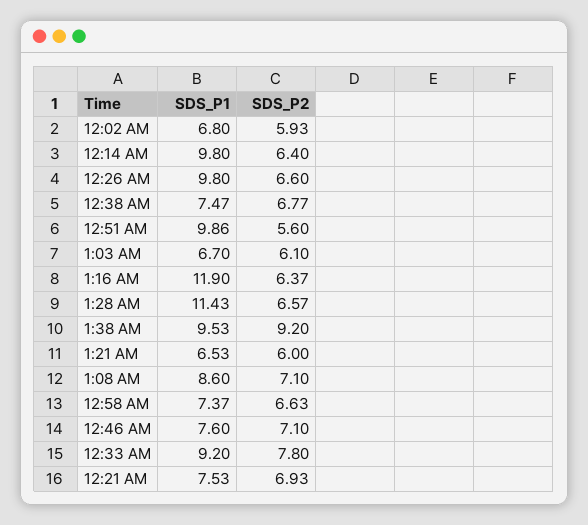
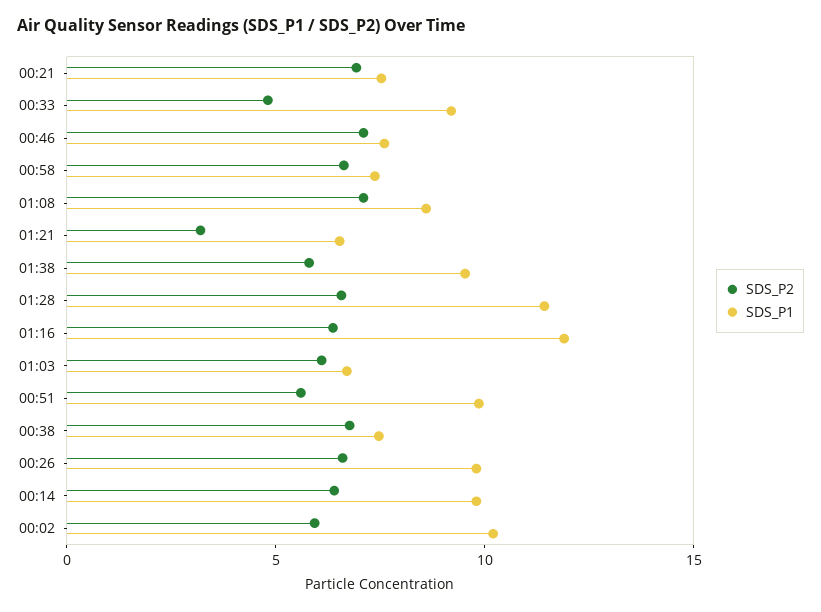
SDS_P1, 12:02 AM: 6.8 -> 10
SDS_P2, 1:38 AM: 9.2 -> 6
SDS_P2, 1:21 AM: 6 -> 3
SDS_P2, 12:33 AM: 7.8 -> 5

